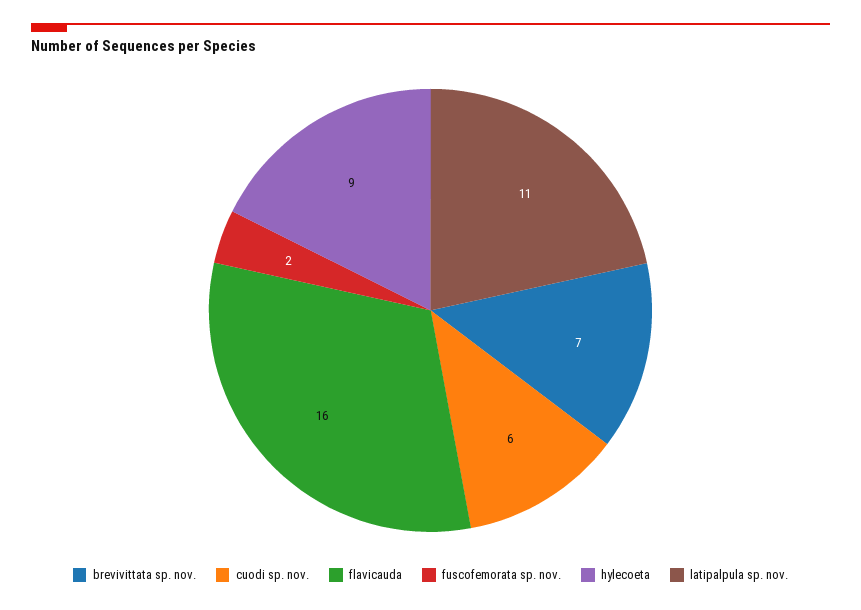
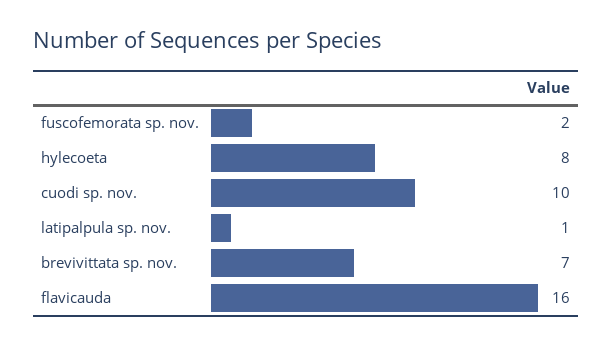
cuodi sp. nov.: 6 -> 10
hylecoeta: 9 -> 8
latipalpula sp. nov.: 11 -> 1

